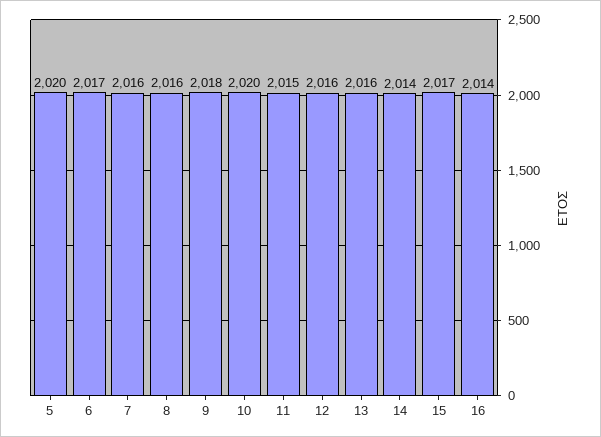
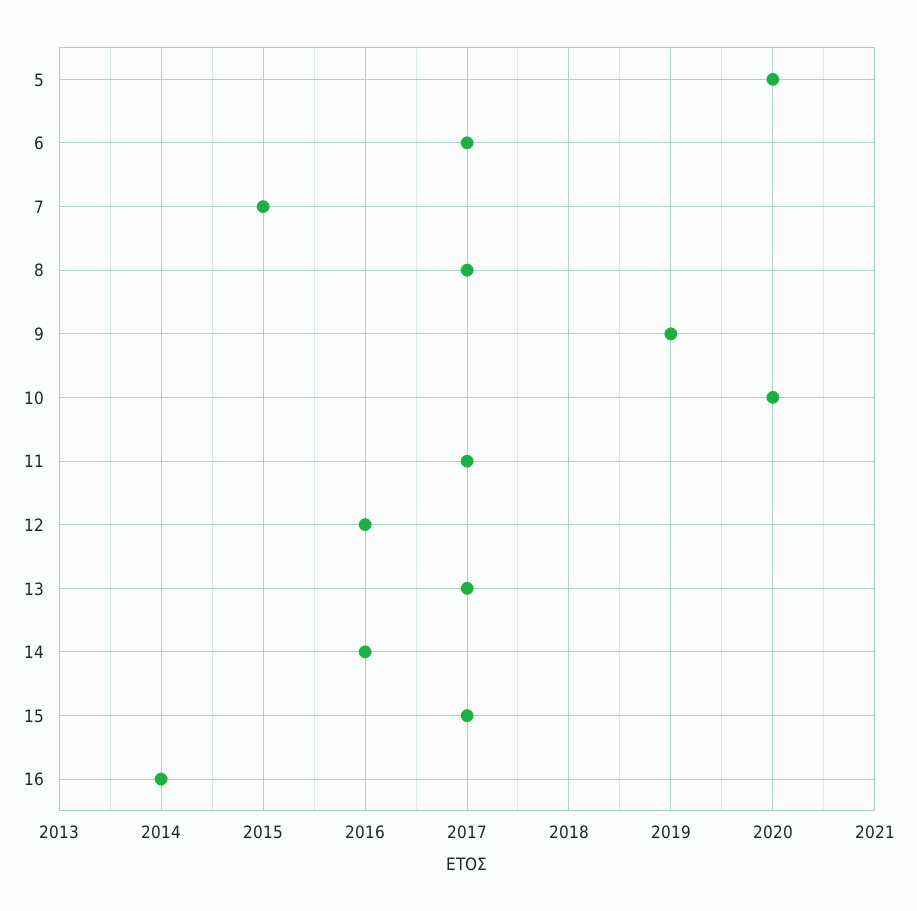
7: 2016 -> 2015
8: 2016 -> 2017
9: 2018 -> 2019
11: 2015 -> 2017
13: 2016 -> 2017
14: 2014 -> 2016

